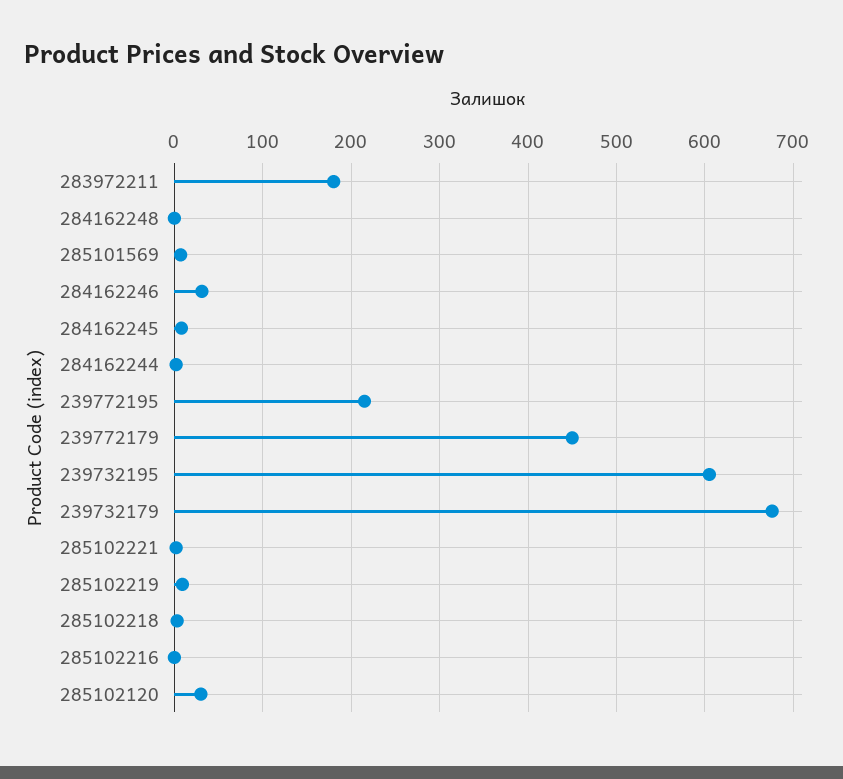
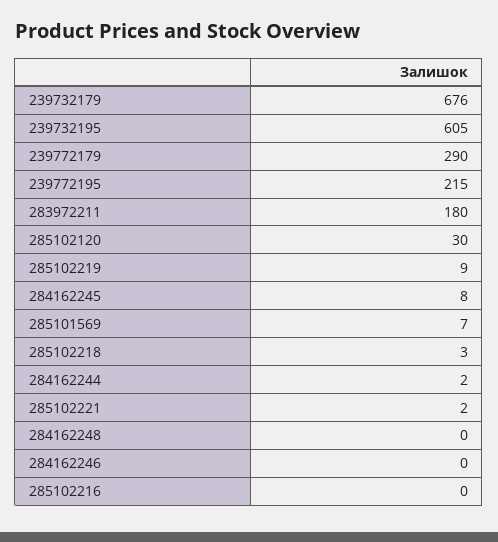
284162246: 30 -> 0
239772179: 450 -> 290

